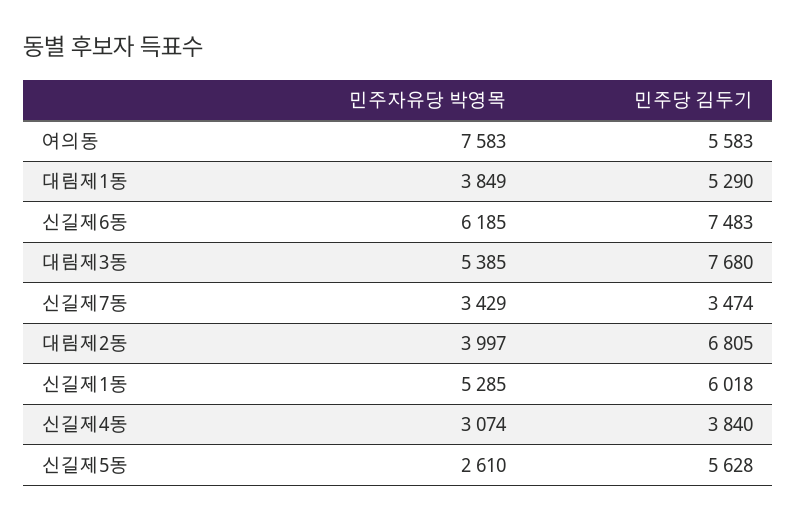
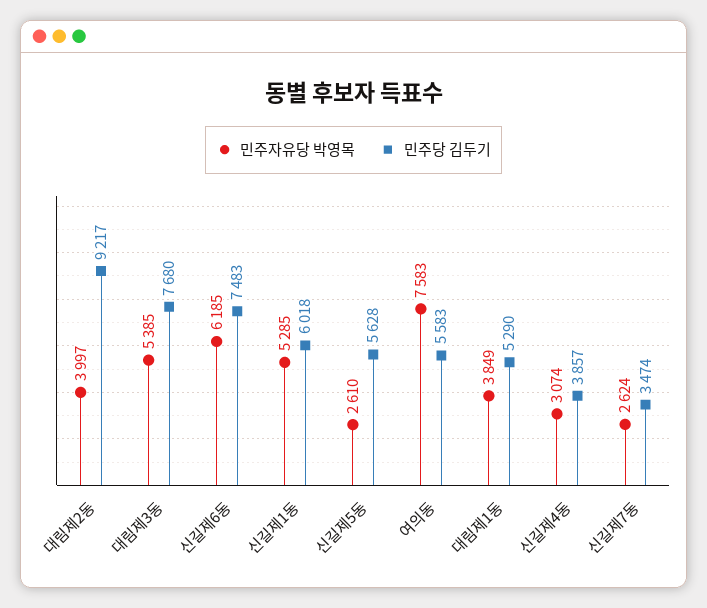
민주자유당 박영목, 신길제7동: 3429 -> 2624
민주당 김두기, 대림제2동: 6805 -> 9217
민주당 김두기, 신길제4동: 3840 -> 3857

